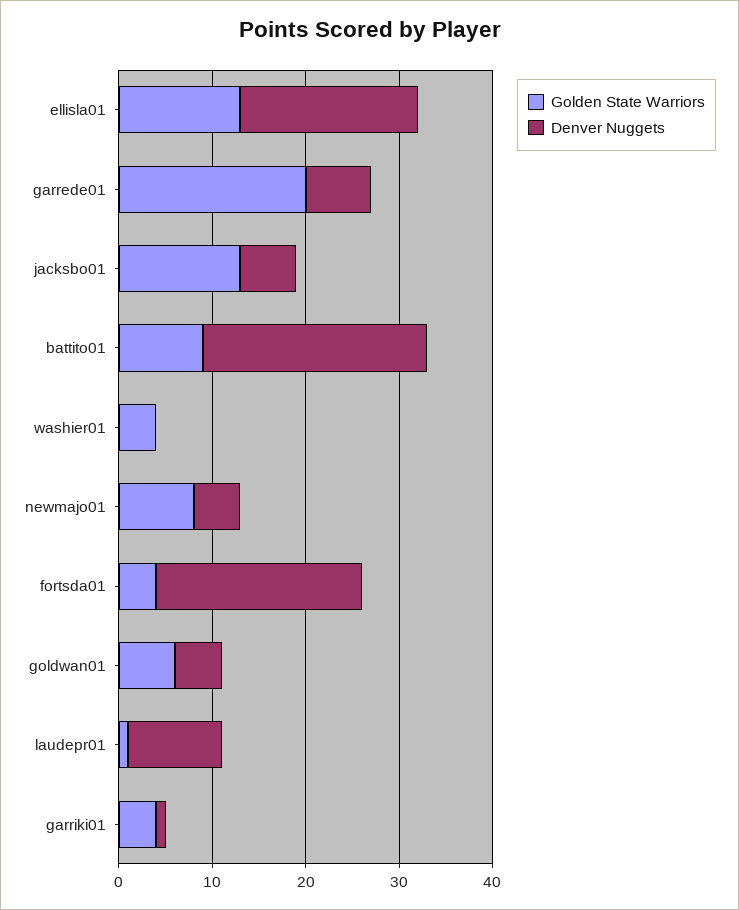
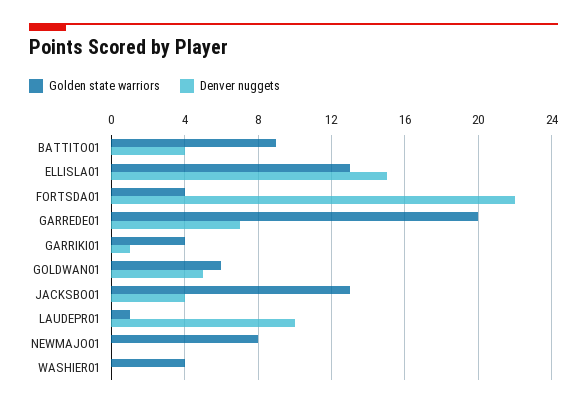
Denver Nuggets, ellisla01: 19 -> 15
Denver Nuggets, jacksbo01: 6 -> 4
Denver Nuggets, battito01: 24 -> 4
Denver Nuggets, newmajo01: 5 -> 0

